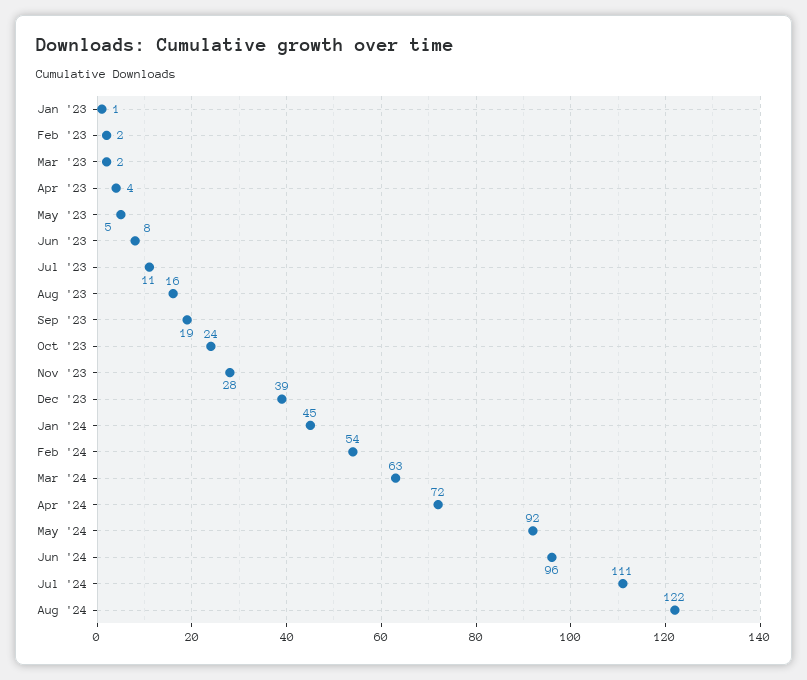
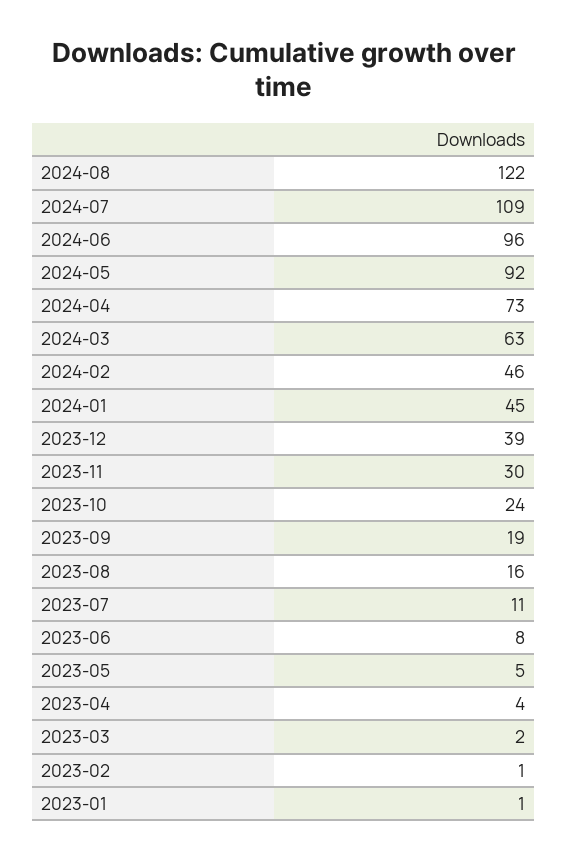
Feb '23: 2 -> 1
Nov '23: 28 -> 30
Feb '24: 54 -> 46
Apr '24: 72 -> 73
Jul '24: 111 -> 109

